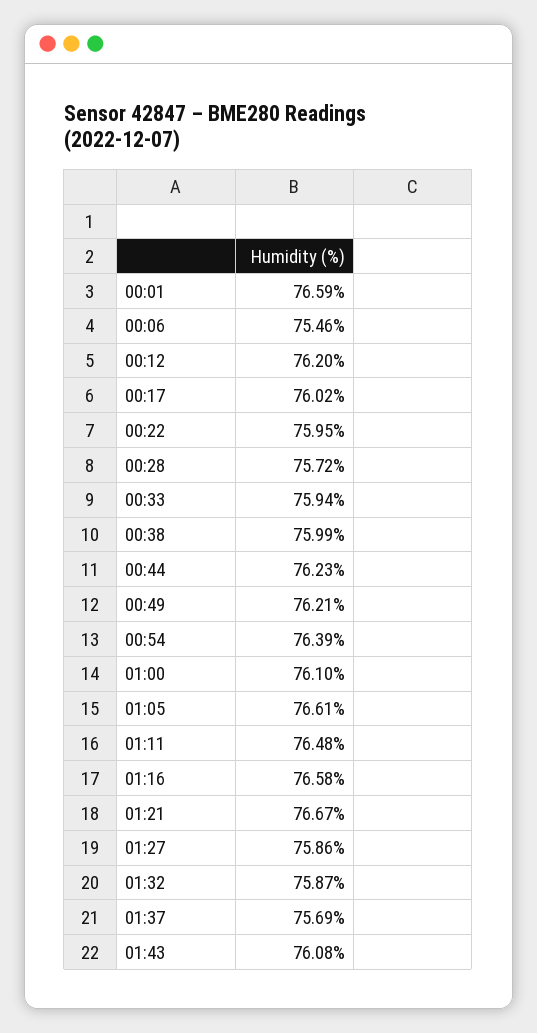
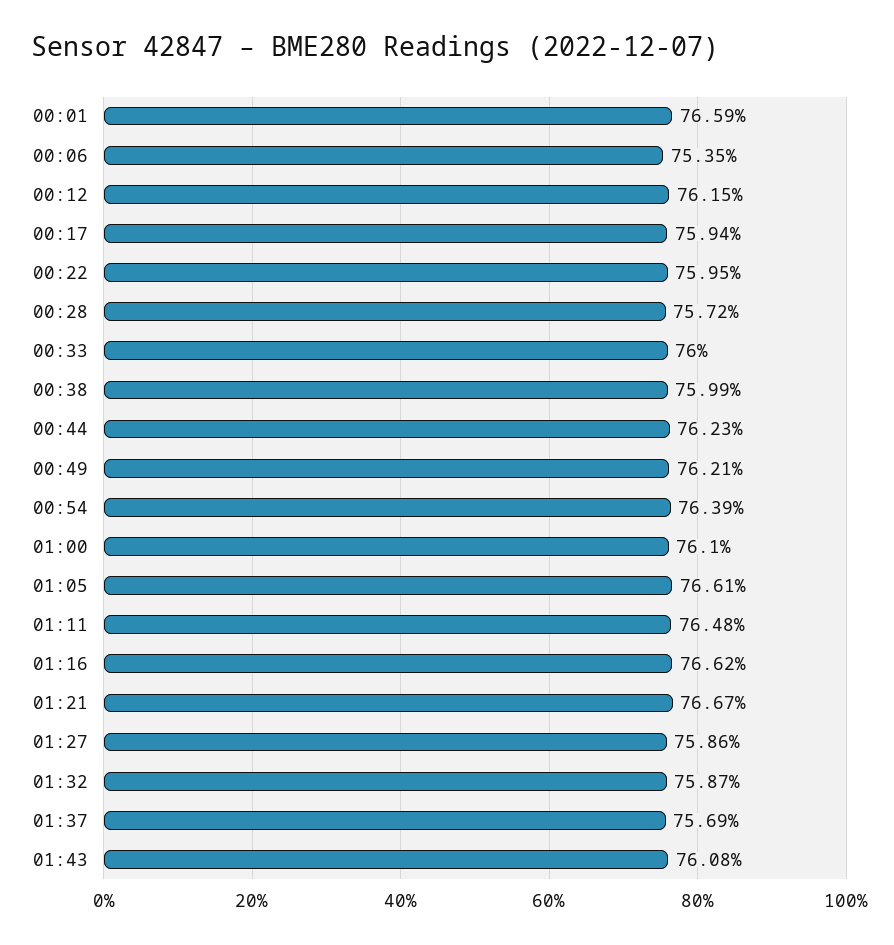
00:06: 75.46 -> 75.35
00:12: 76.2 -> 76.15
00:17: 76.02 -> 75.94
00:33: 75.94 -> 76
01:16: 76.58 -> 76.62

